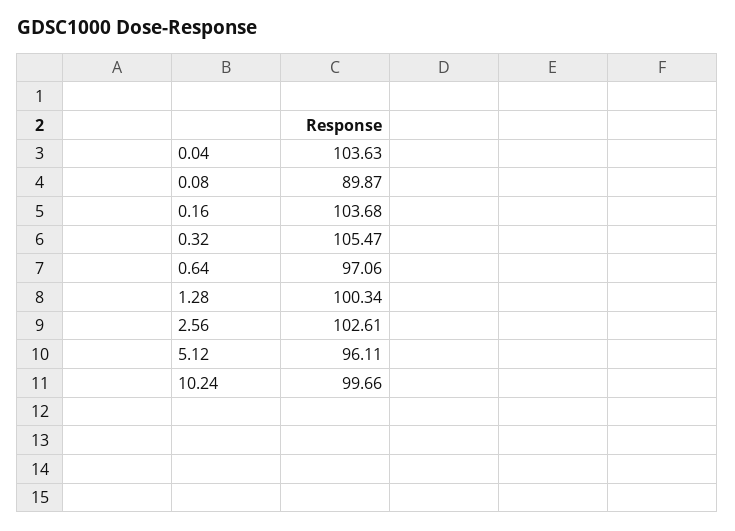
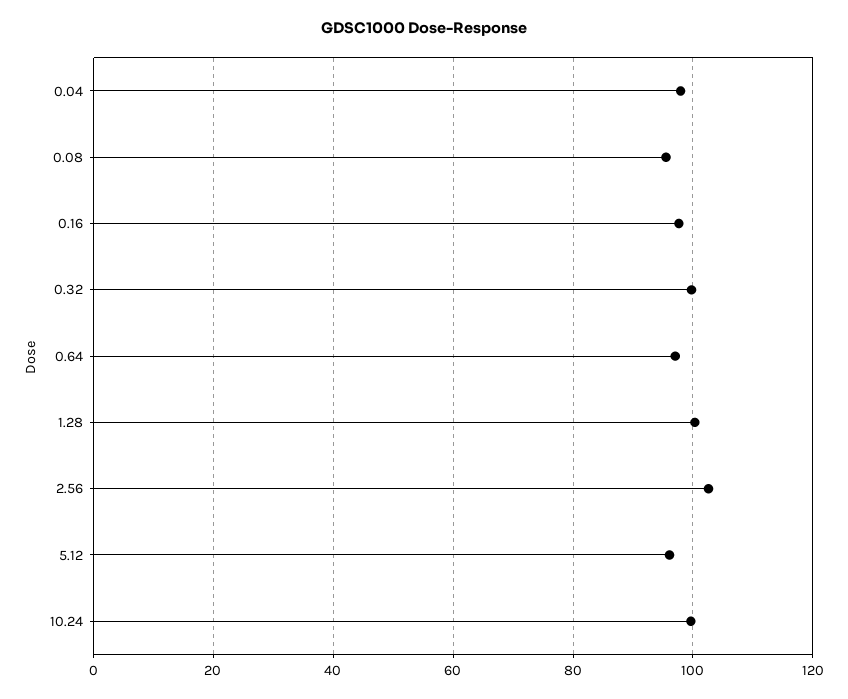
0.04: 103.63 -> 98
0.08: 89.87 -> 96
0.16: 103.68 -> 98
0.32: 105.47 -> 100

